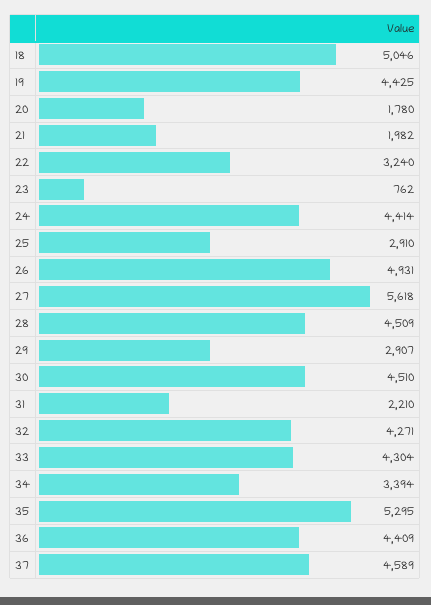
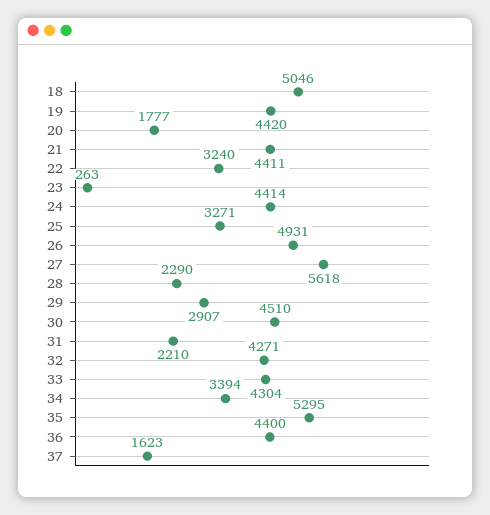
19: 4425 -> 4420
20: 1780 -> 1777
21: 1982 -> 4411
23: 762 -> 263
25: 2910 -> 3271
28: 4509 -> 2290
36: 4409 -> 4400
37: 4589 -> 1623

